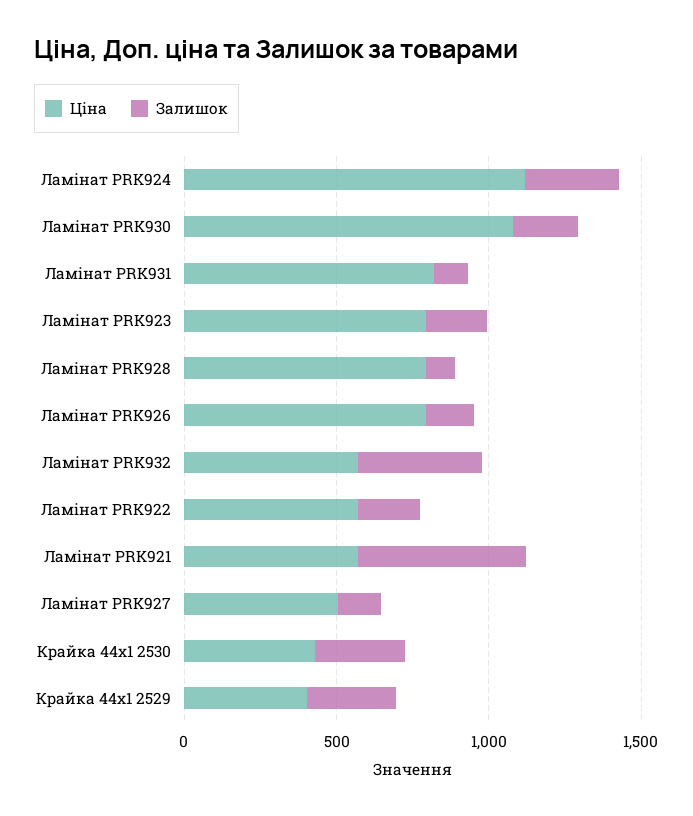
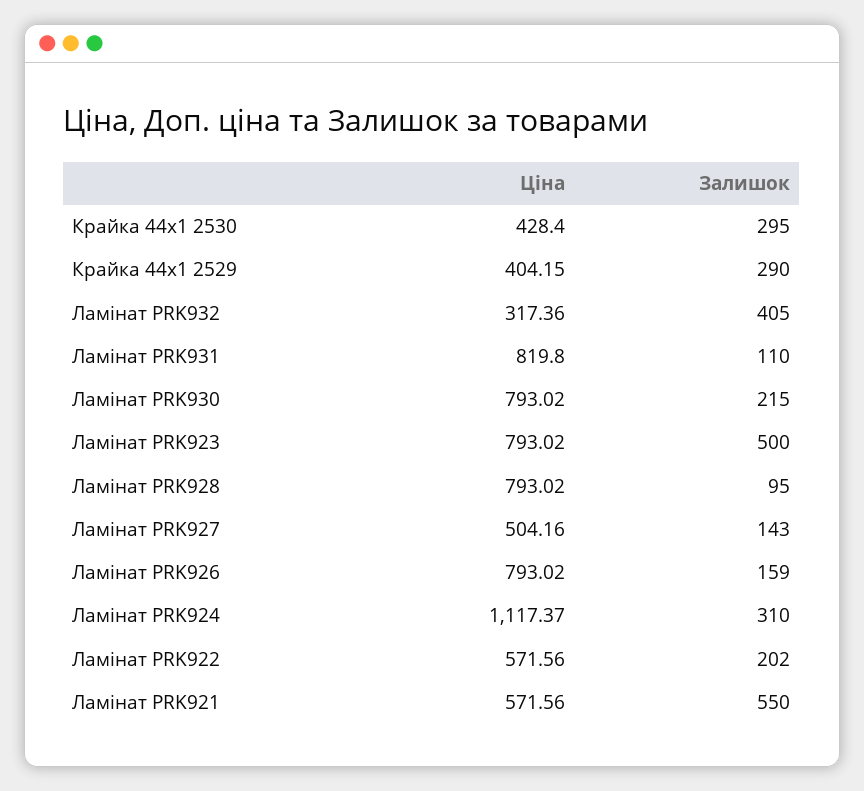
Ціна, Ламінат PRK930: 1100 -> 793.02
Залишок, Ламінат PRK923: 200 -> 500
Ціна, Ламінат PRK932: 600 -> 317.36

